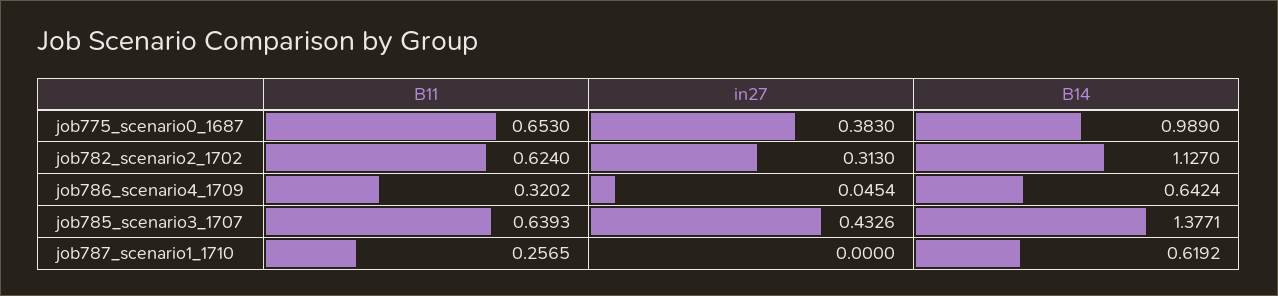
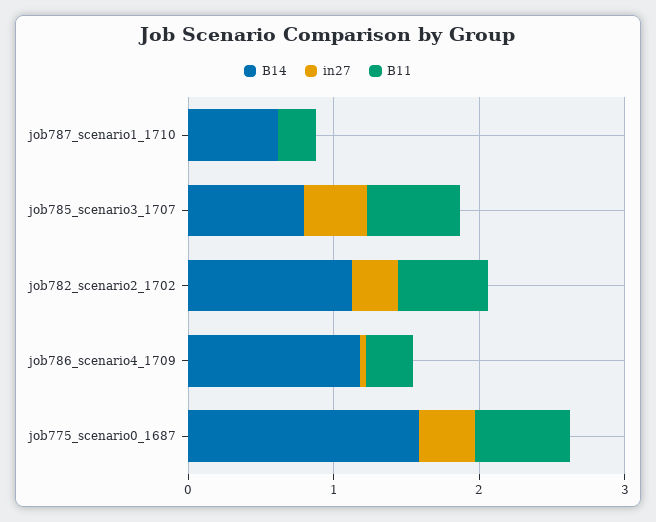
B14, job775_scenario0_1687: 0.989 -> 1.6
B14, job786_scenario4_1709: 0.6424 -> 1.2
B14, job785_scenario3_1707: 1.3771 -> 0.8

